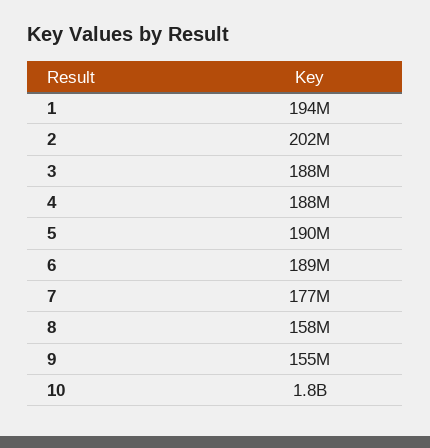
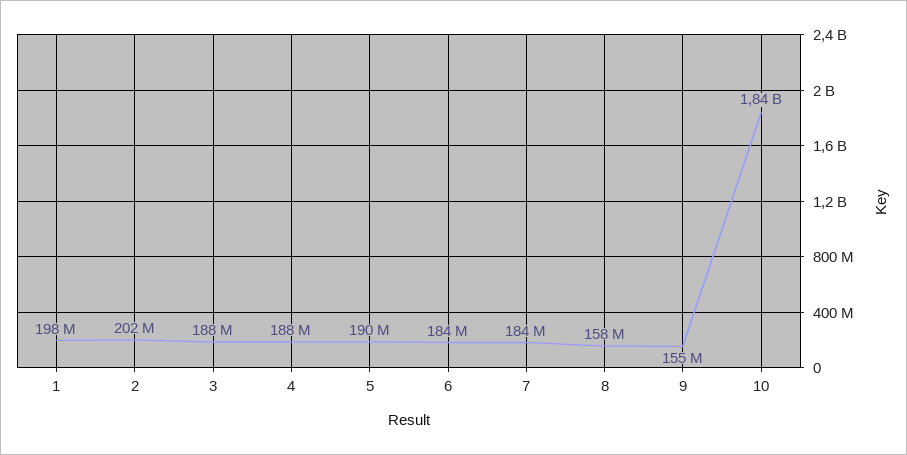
1: 194000000 -> 198000000
6: 189000000 -> 184000000
7: 177000000 -> 184000000

